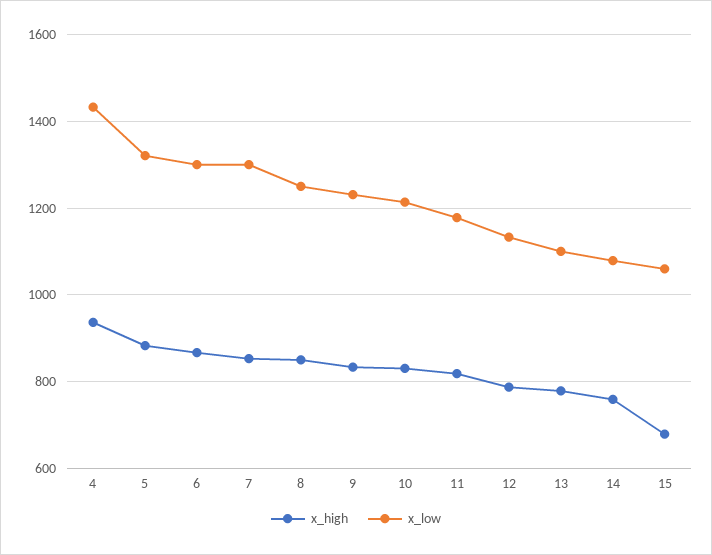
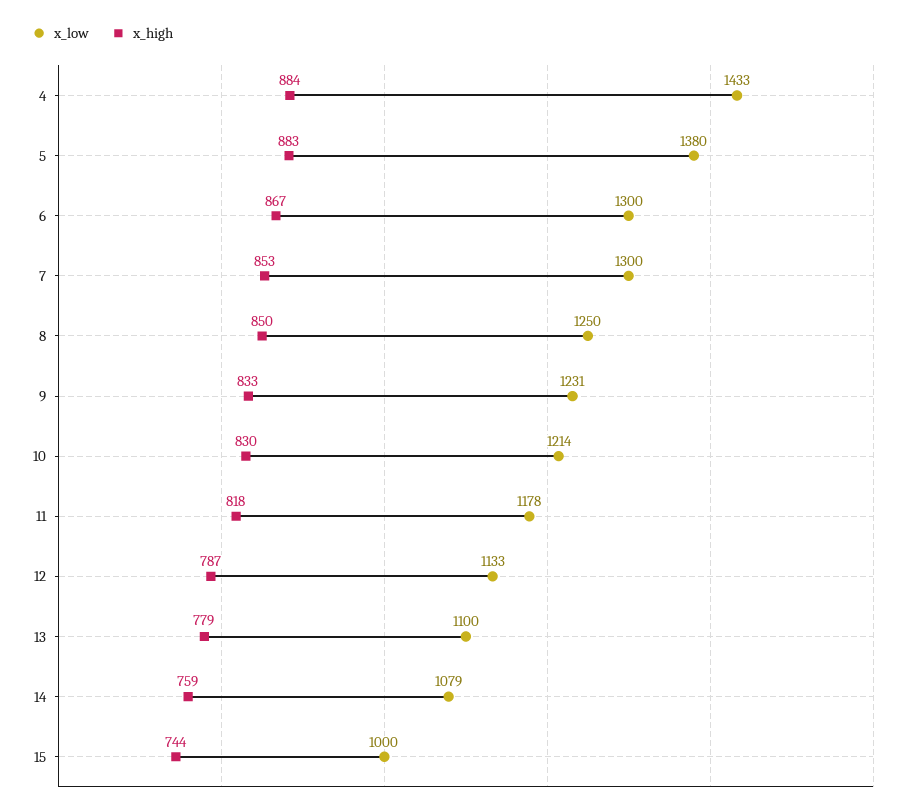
x_high, 4: 940 -> 884
x_low, 5: 1320 -> 1380
x_high, 15: 680 -> 744
x_low, 15: 1060 -> 1000

